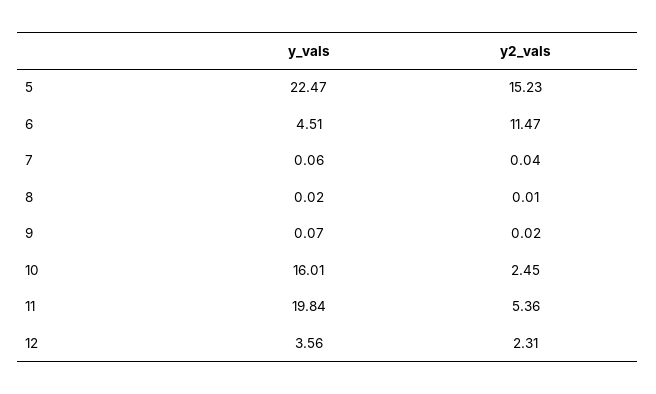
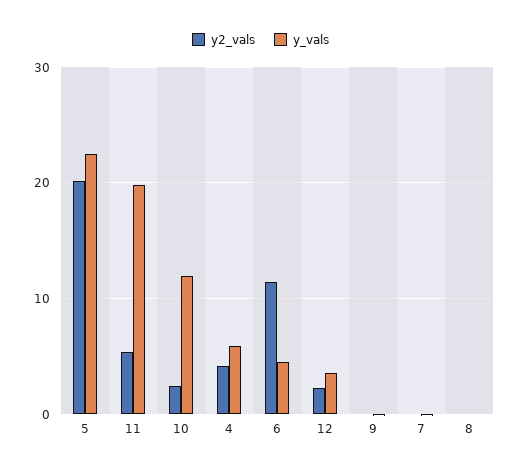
y2_vals, 5: 15.23 -> 20
y_vals, 10: 16.01 -> 12
y2_vals, 4: none -> 4
y_vals, 4: none -> 6

